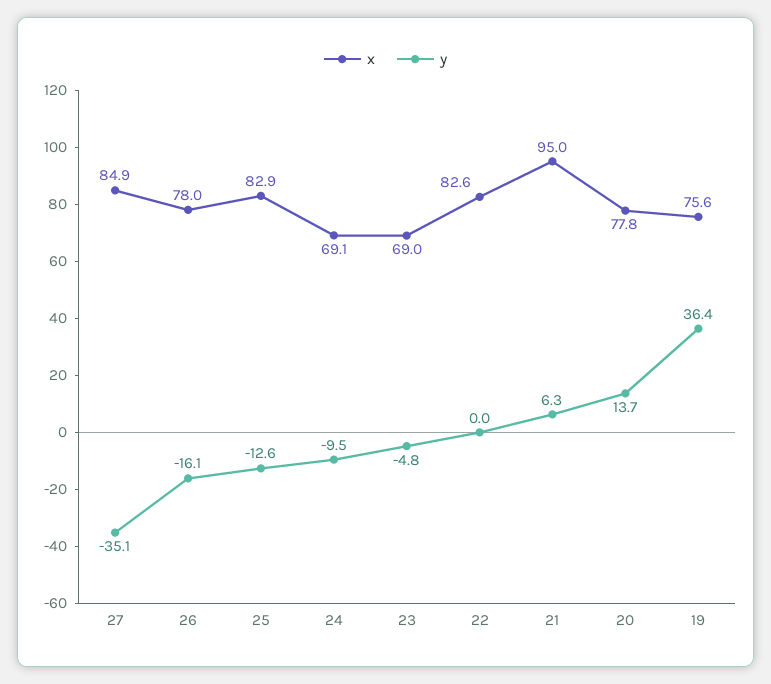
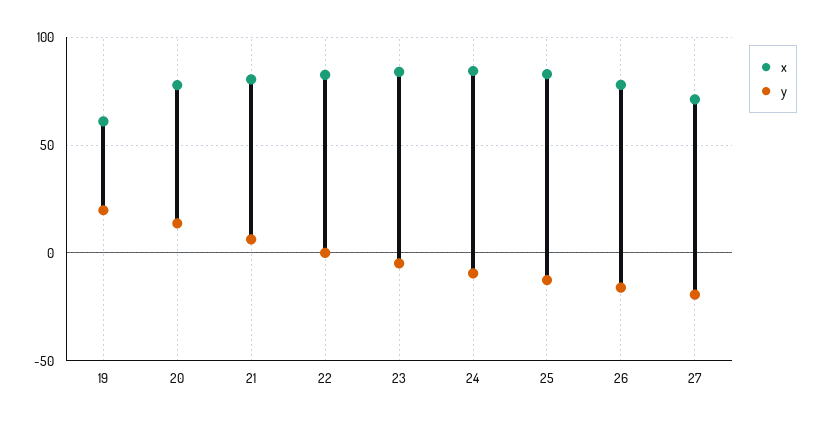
x, 27: 84.9 -> 70
y, 27: -35.1 -> -20
x, 24: 69.1 -> 85
x, 23: 69 -> 85
x, 21: 95 -> 80
x, 19: 75.6 -> 60
y, 19: 36.4 -> 20

